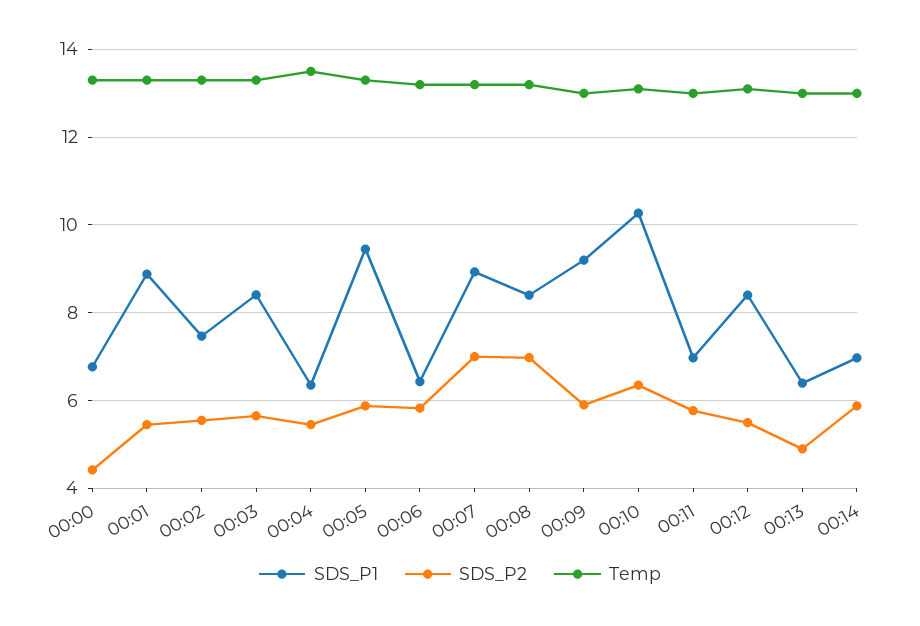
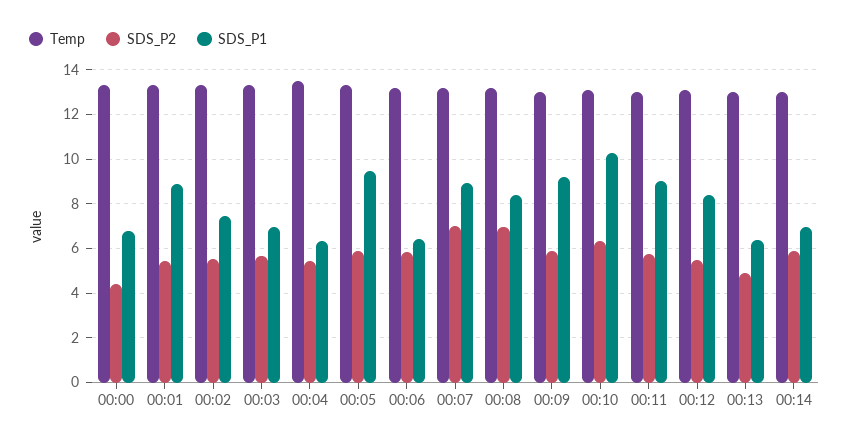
SDS_P1, 00:03: 8.4 -> 7
SDS_P1, 00:11: 7 -> 9

